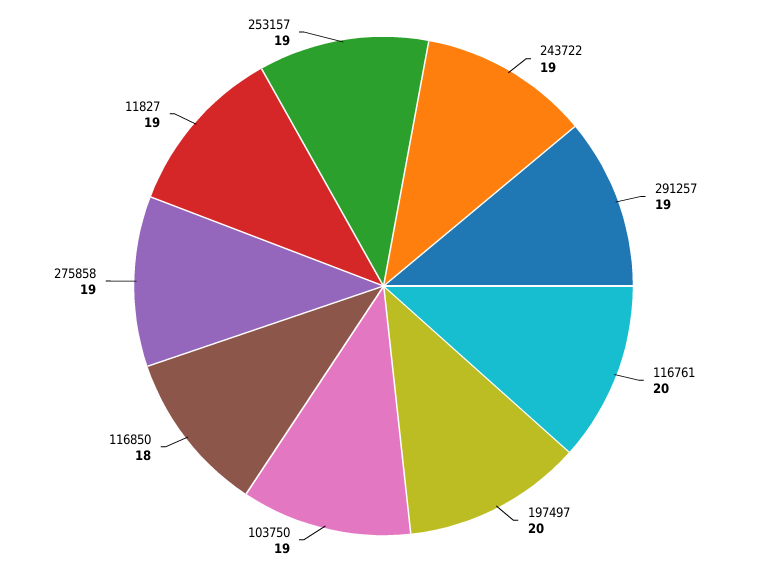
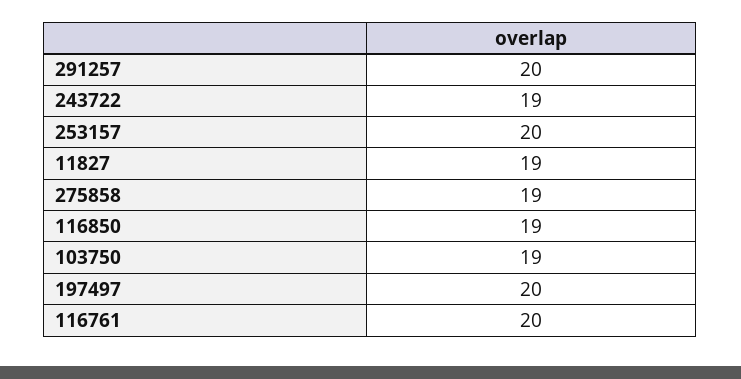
291257: 19 -> 20
116850: 18 -> 19
253157: 19 -> 20

